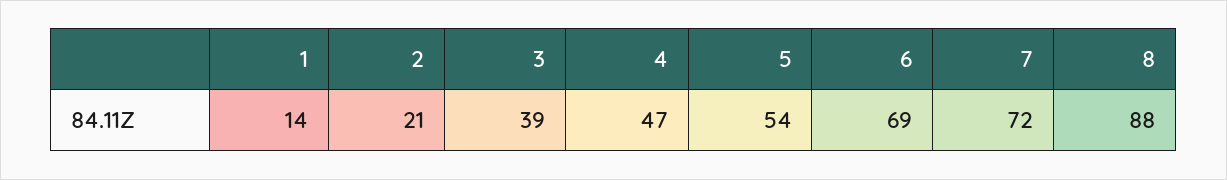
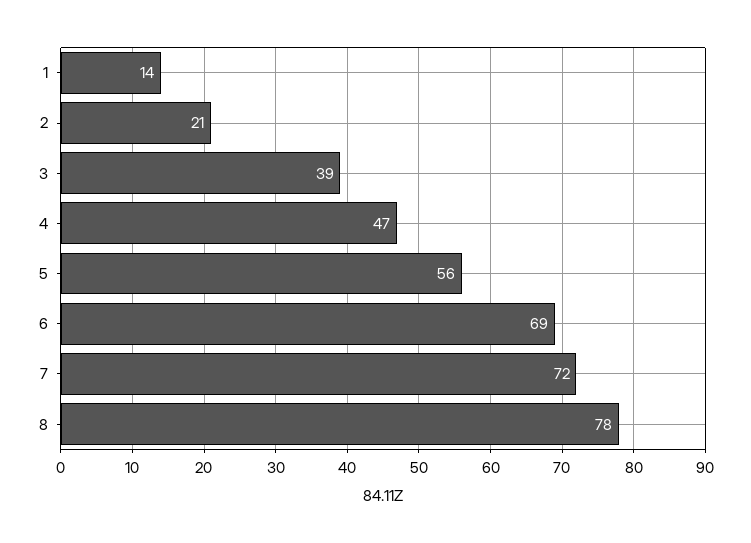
5: 54 -> 56
8: 88 -> 78

